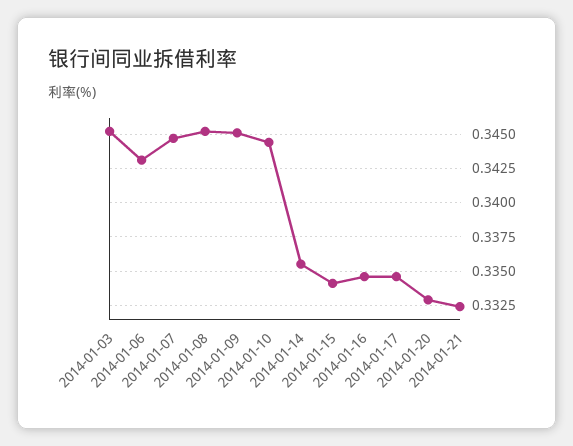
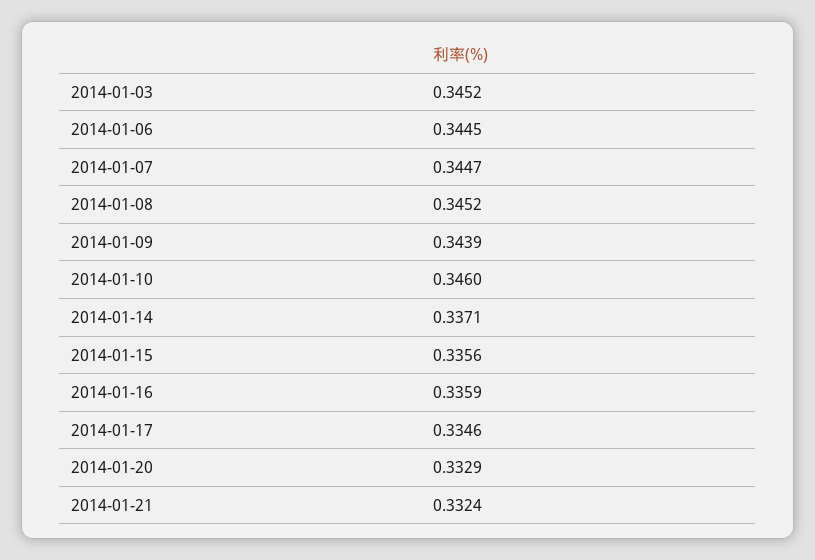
2014-01-06: 0.343 -> 0.3445
2014-01-09: 0.345 -> 0.3439
2014-01-10: 0.3445 -> 0.346
2014-01-14: 0.3355 -> 0.3371
2014-01-15: 0.334 -> 0.3356
2014-01-16: 0.3345 -> 0.3359

